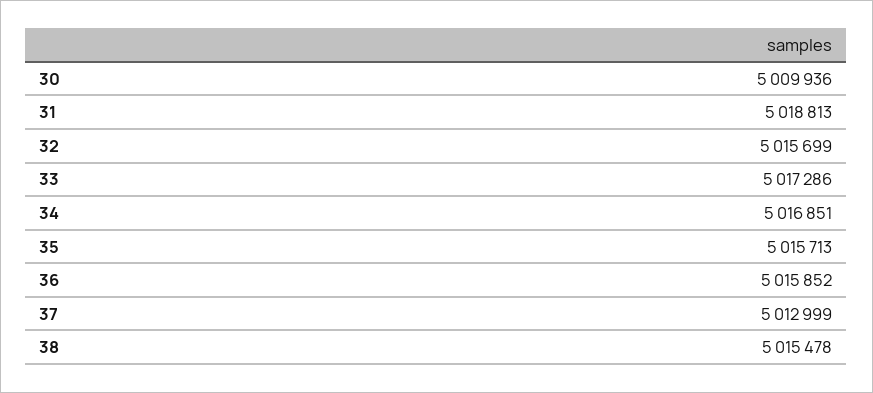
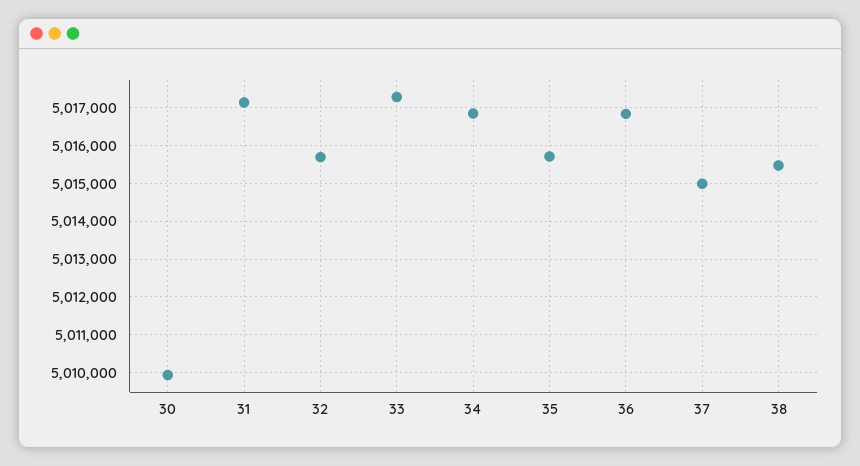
31: 5018813 -> 5017200
36: 5015852 -> 5016800
37: 5012999 -> 5015000

